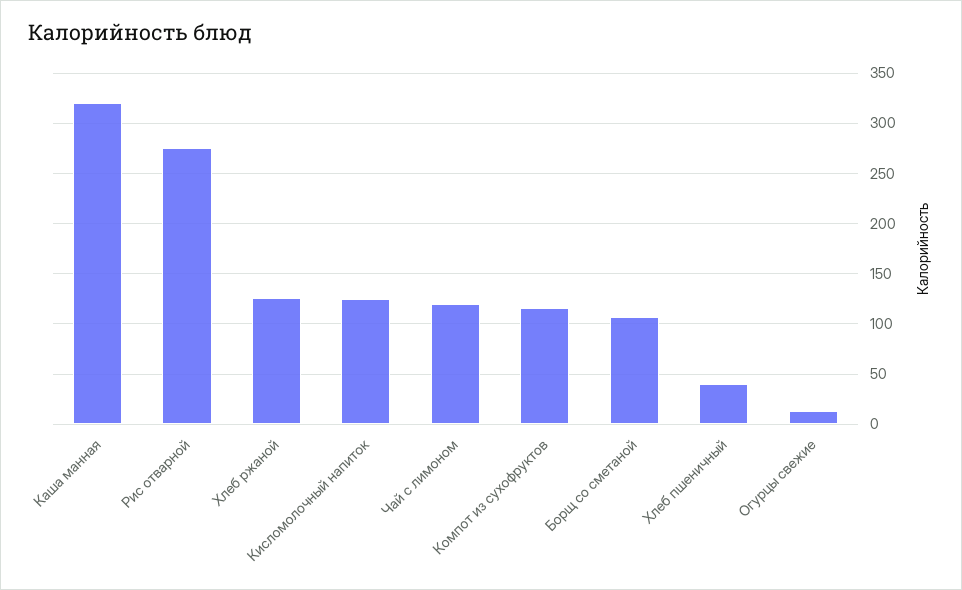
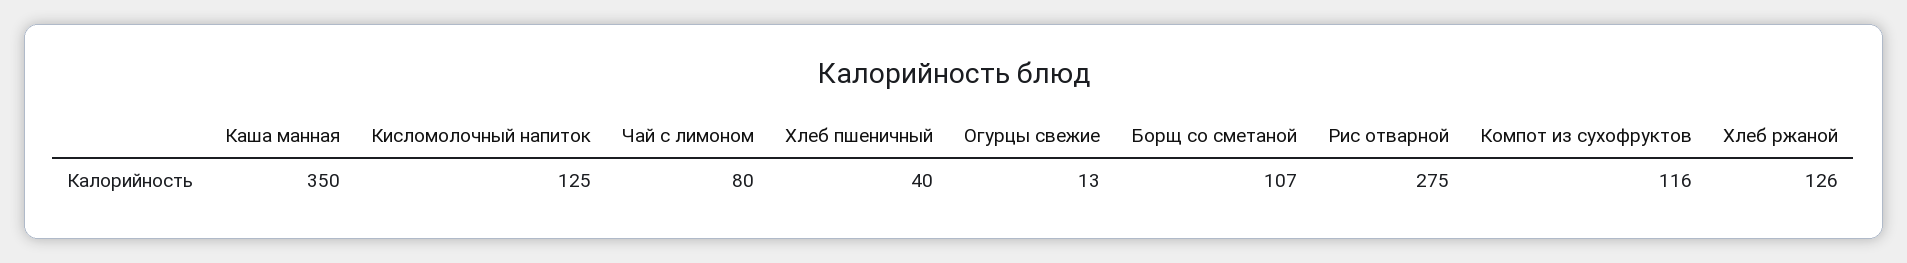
Каша манная: 320 -> 350
Чай с лимоном: 120 -> 80

